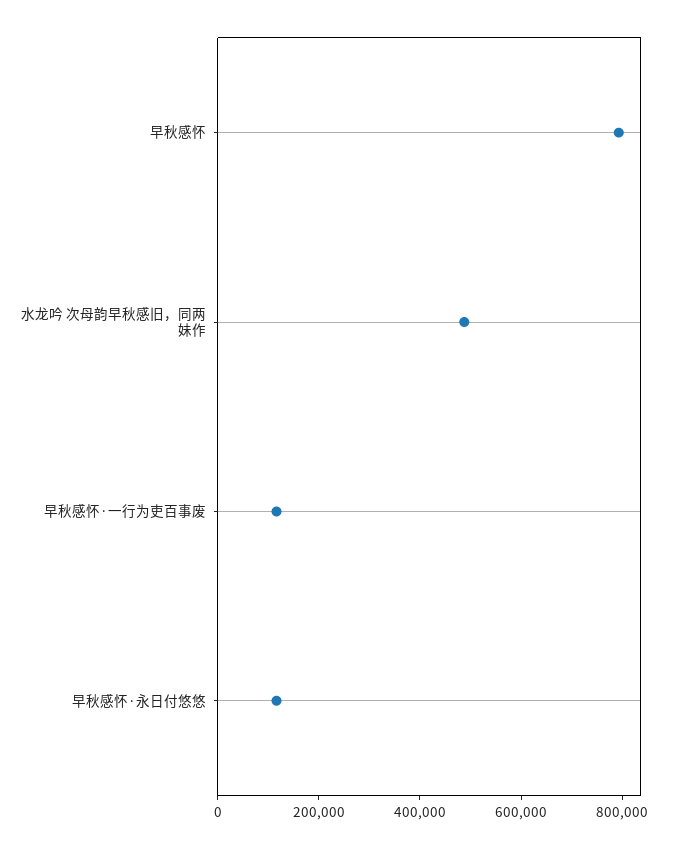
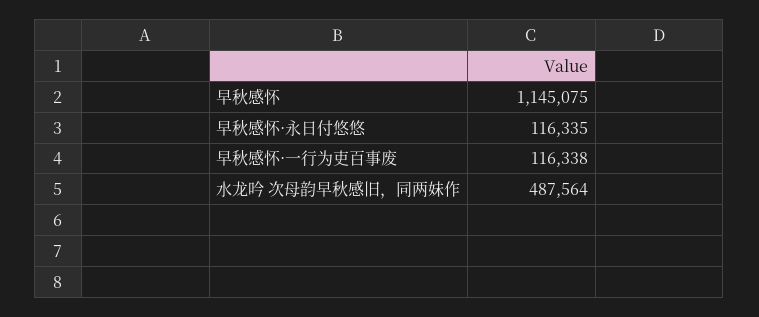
早秋感怀: 800000 -> 1145075

